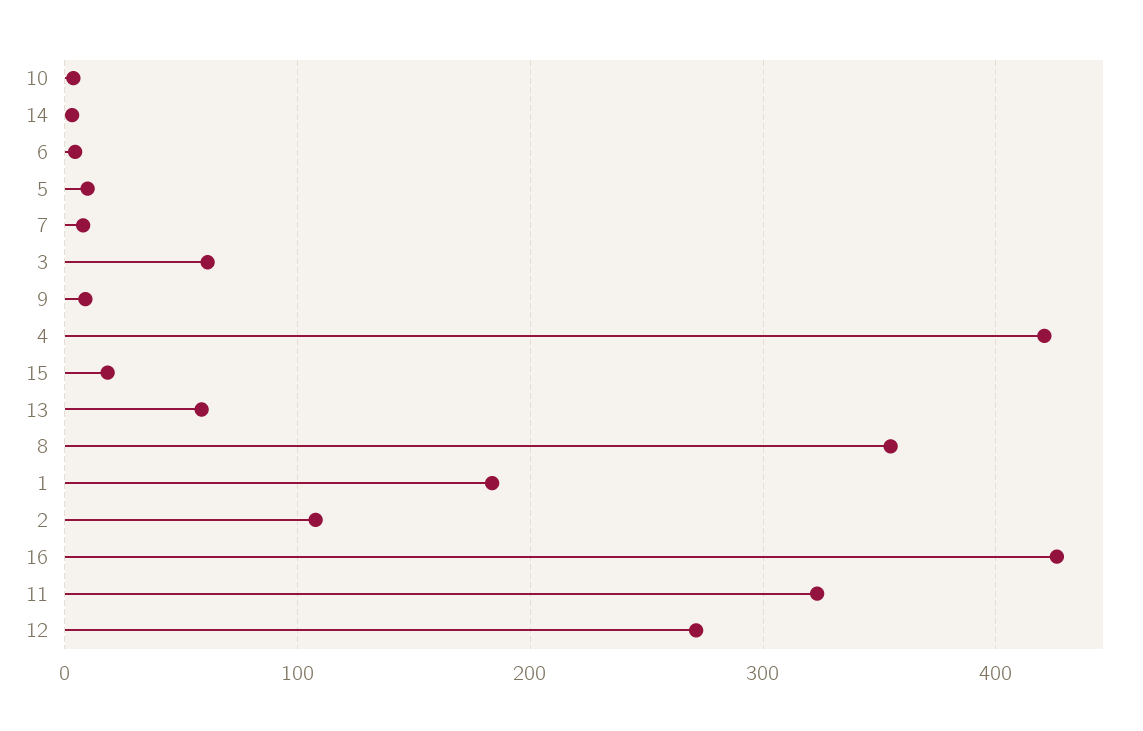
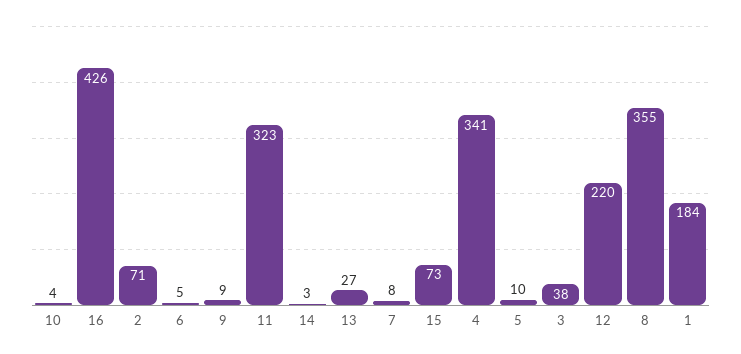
3: 60 -> 38
4: 420 -> 341
15: 20 -> 73
13: 60 -> 27
2: 110 -> 71
12: 270 -> 220

